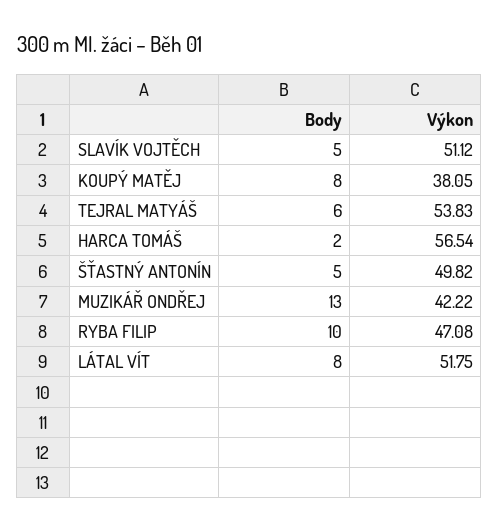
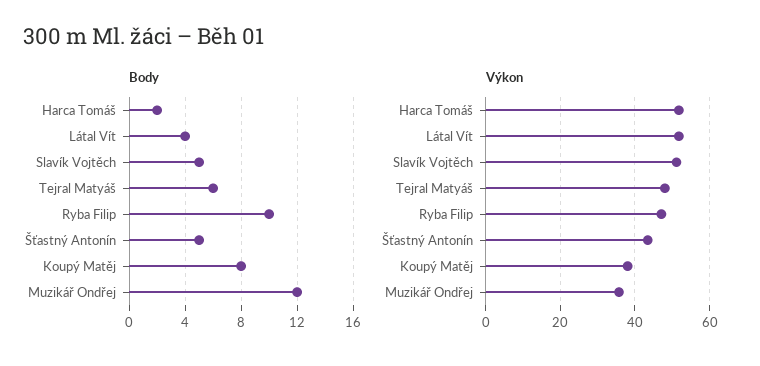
Výkon, TEJRAL MATYÁŠ: 53.83 -> 48
Výkon, HARCA TOMÁŠ: 56.54 -> 52
Výkon, ŠŤASTNÝ ANTONÍN: 49.82 -> 44
Body, MUZIKÁŘ ONDŘEJ: 13 -> 12
Výkon, MUZIKÁŘ ONDŘEJ: 42.22 -> 36
Body, LÁTAL VÍT: 8 -> 4

